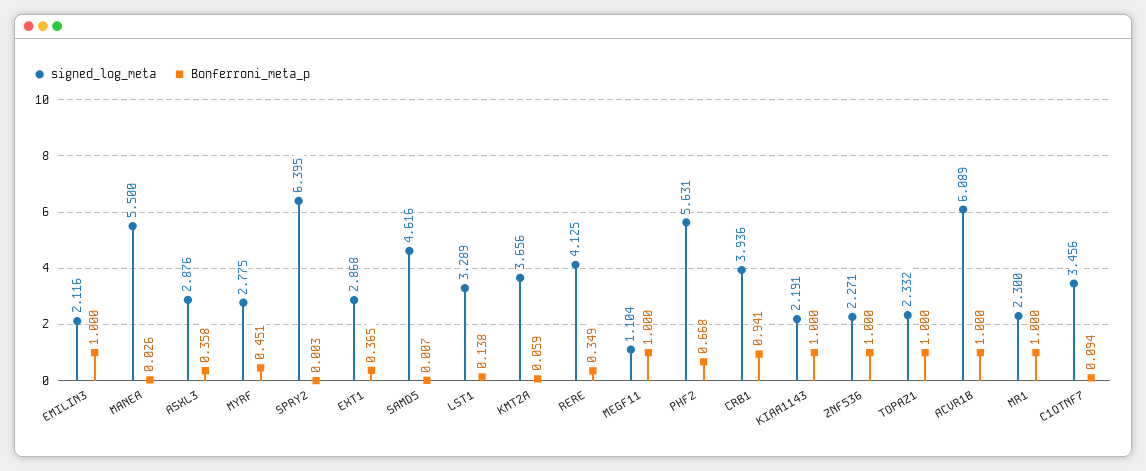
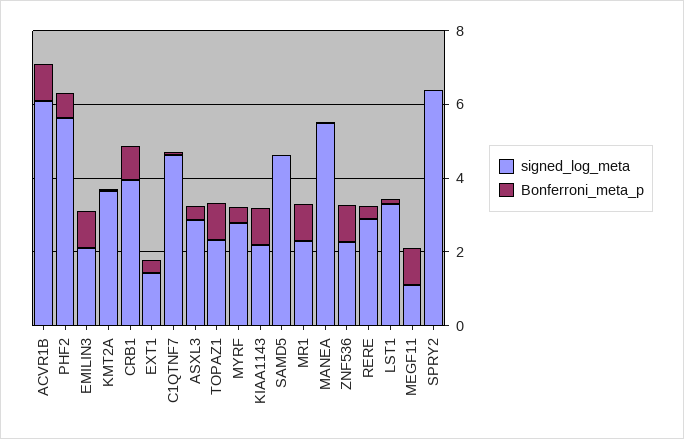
signed_log_meta, EXT1: 2.868 -> 1.5
signed_log_meta, RERE: 4.125 -> 3
signed_log_meta, C1QTNF7: 3.456 -> 4.5

